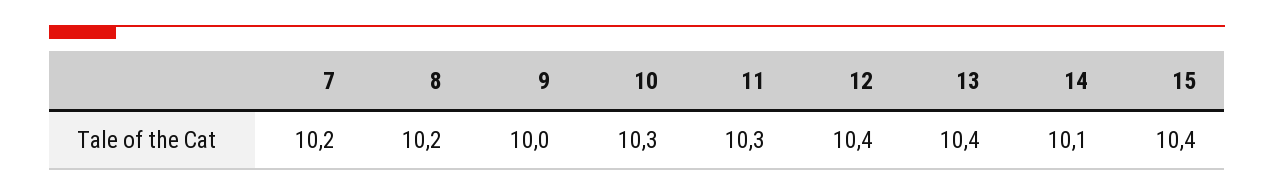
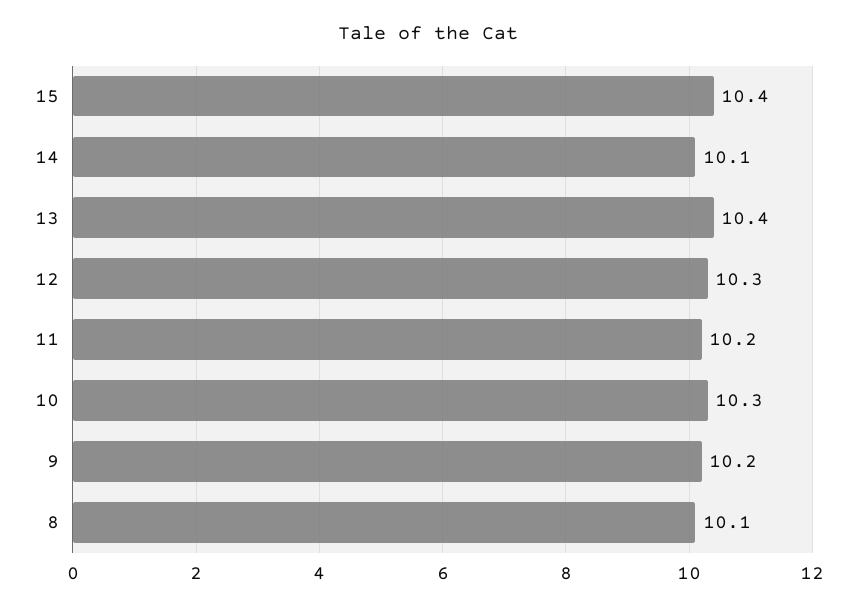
7: 10.2 -> none
8: 10.2 -> 10.1
9: 10 -> 10.2
11: 10.3 -> 10.2
12: 10.4 -> 10.3

